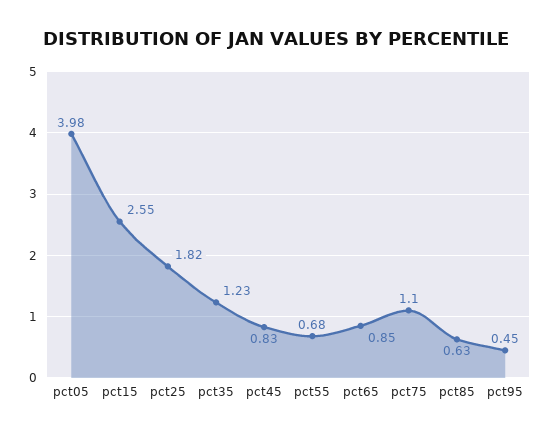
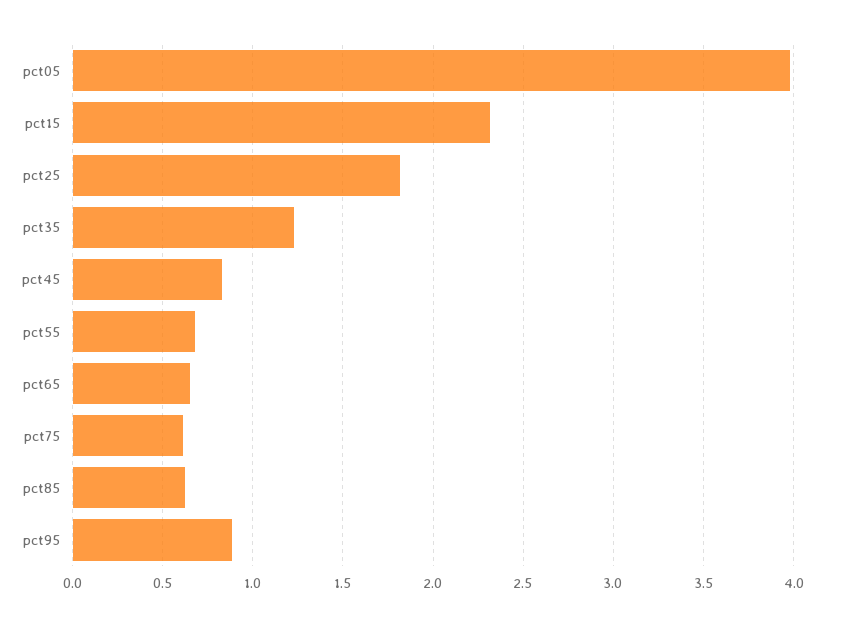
pct15: 2.55 -> 2.3
pct65: 0.85 -> 0.65
pct75: 1.1 -> 0.6
pct95: 0.45 -> 0.9

